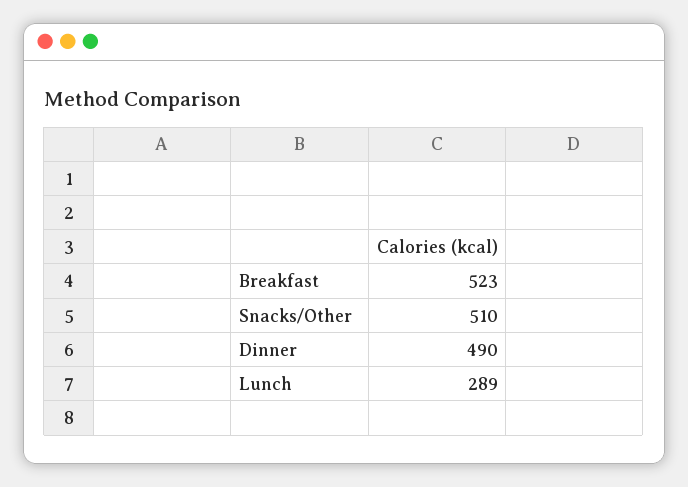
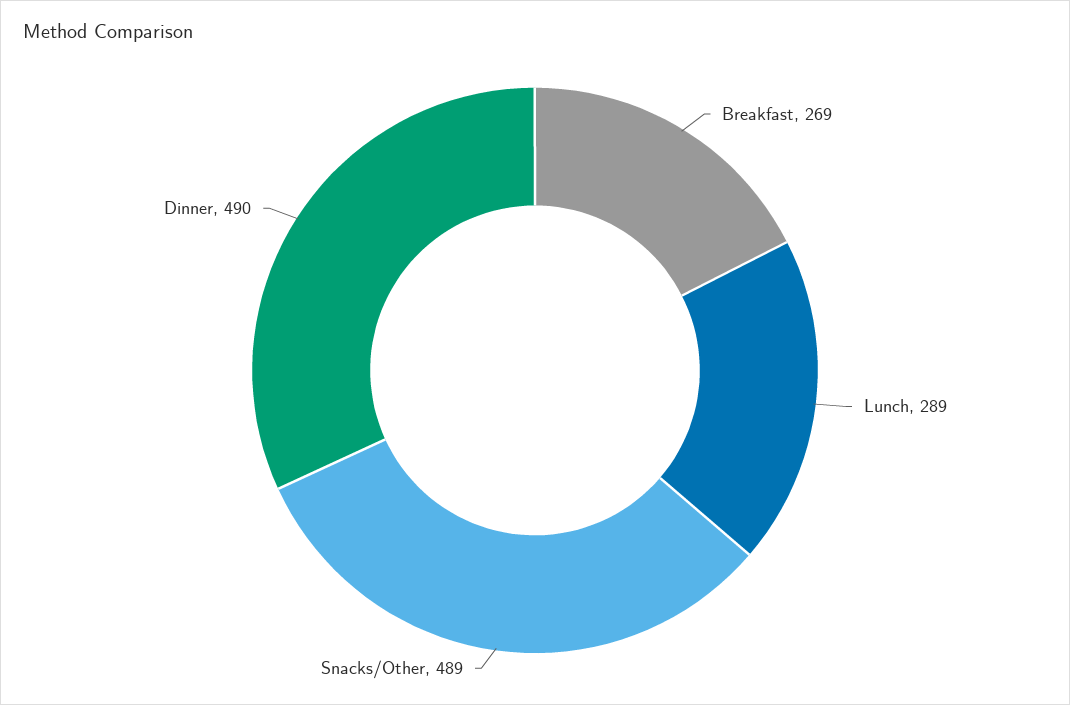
Breakfast: 523 -> 269
Snacks/Other: 510 -> 489

